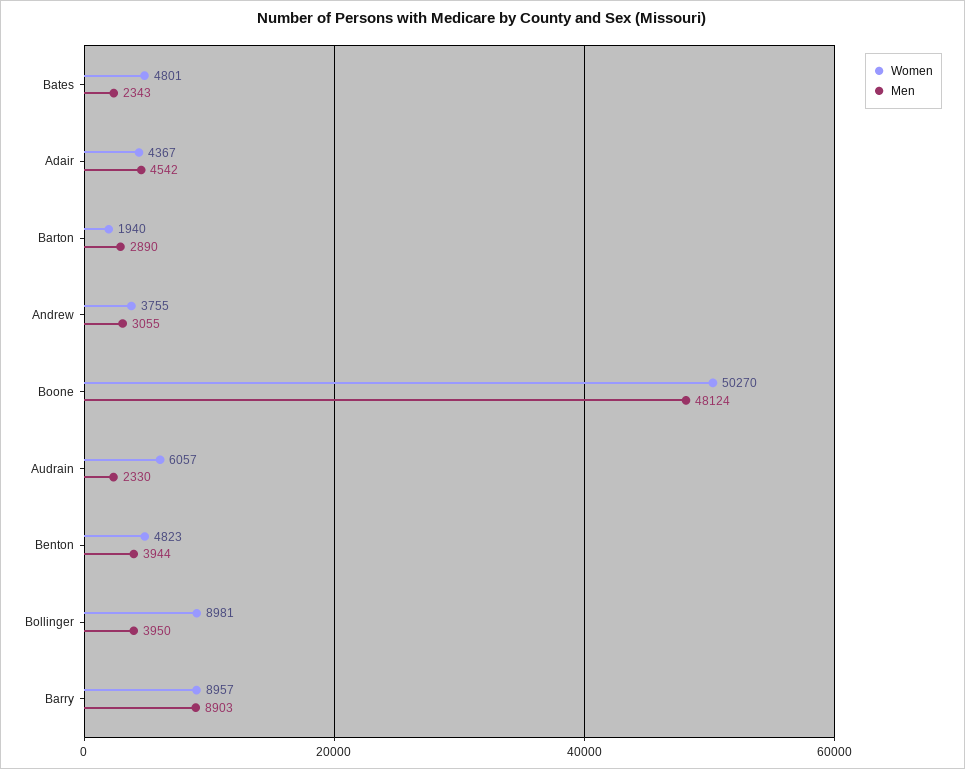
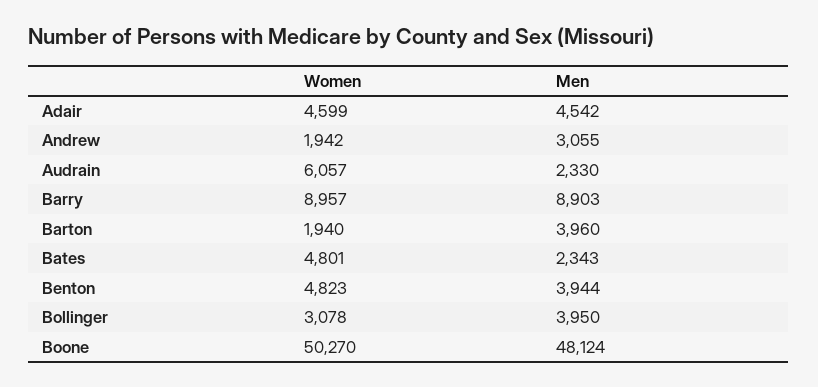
Women, Adair: 4367 -> 4599
Men, Barton: 2890 -> 3960
Women, Andrew: 3755 -> 1942
Women, Bollinger: 8981 -> 3078

